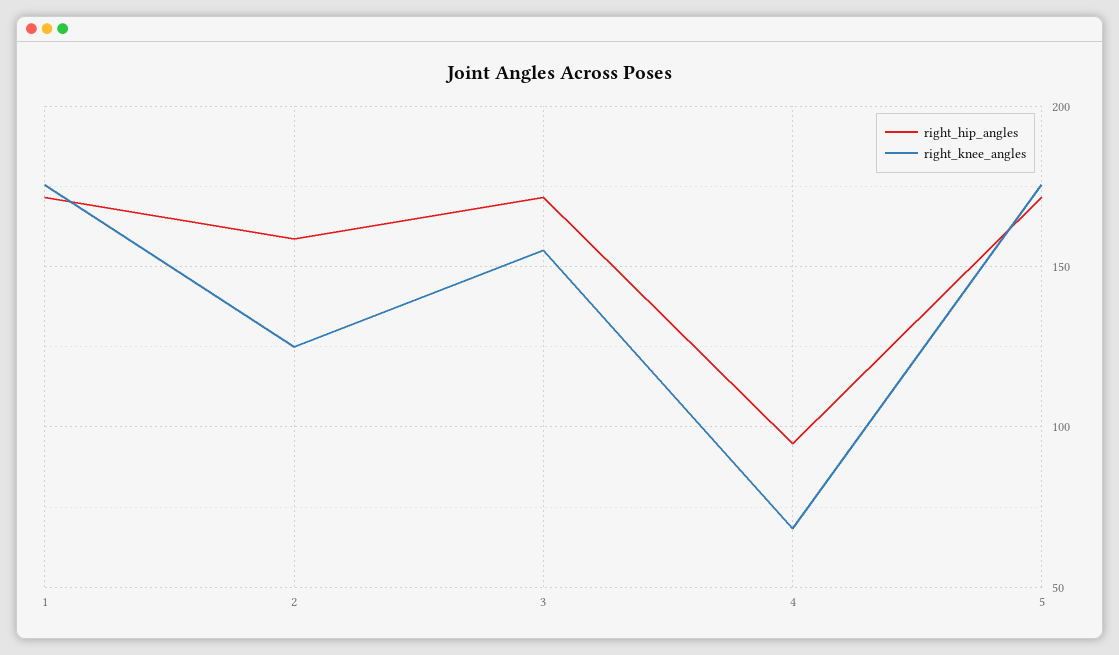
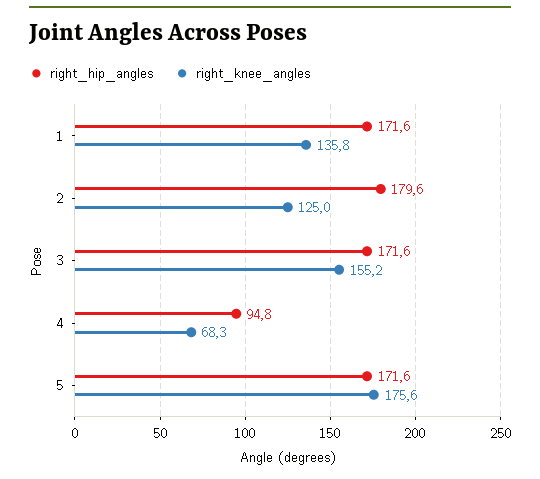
right_knee_angles, 1: 175 -> 135.8
right_hip_angles, 2: 160 -> 179.6

